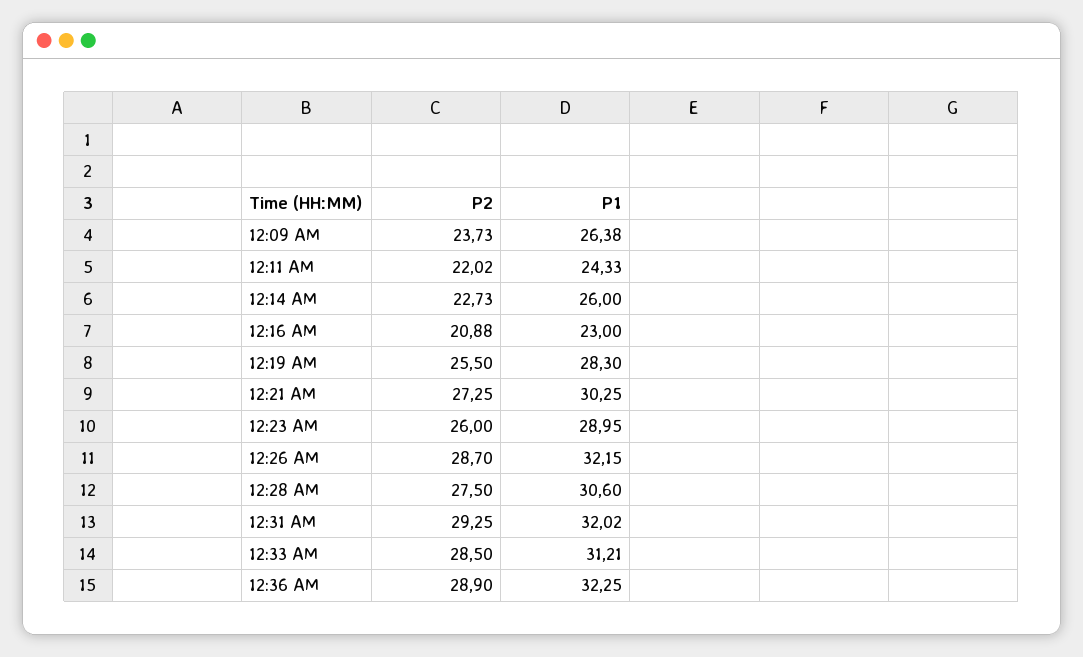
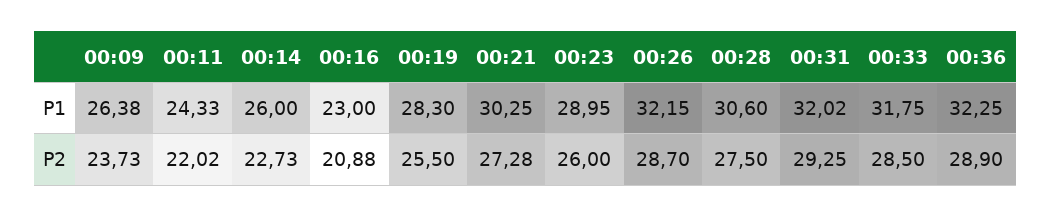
P2, 12:21 AM: 27.25 -> 27.28
P1, 12:33 AM: 31.21 -> 31.75

